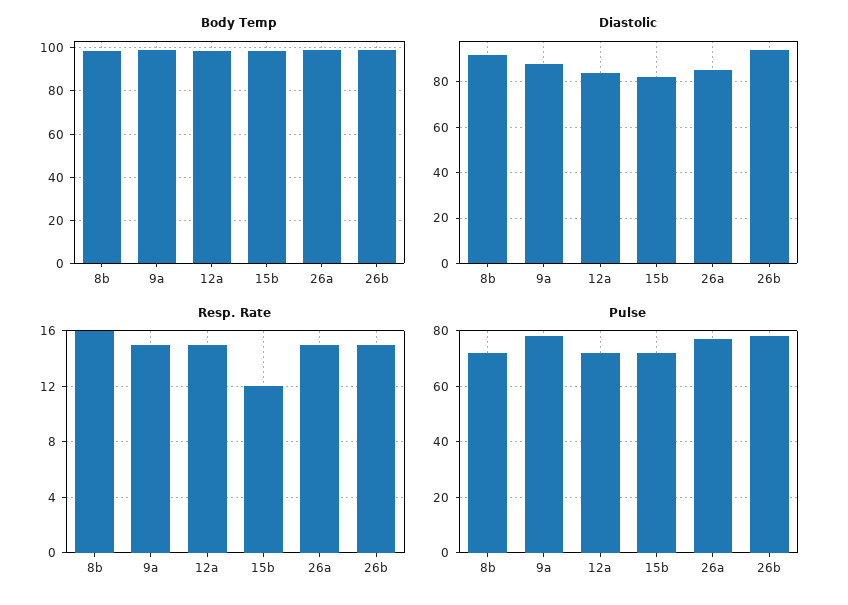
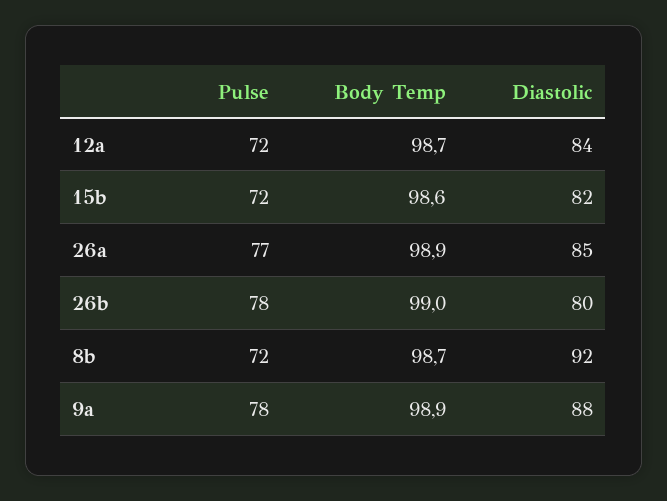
Diastolic, 26b: 95 -> 80
Resp. Rate, 8b: 16 -> none
Resp. Rate, 9a: 15 -> none
Resp. Rate, 12a: 15 -> none
Resp. Rate, 15b: 12 -> none
Resp. Rate, 26a: 15 -> none
Resp. Rate, 26b: 15 -> none

